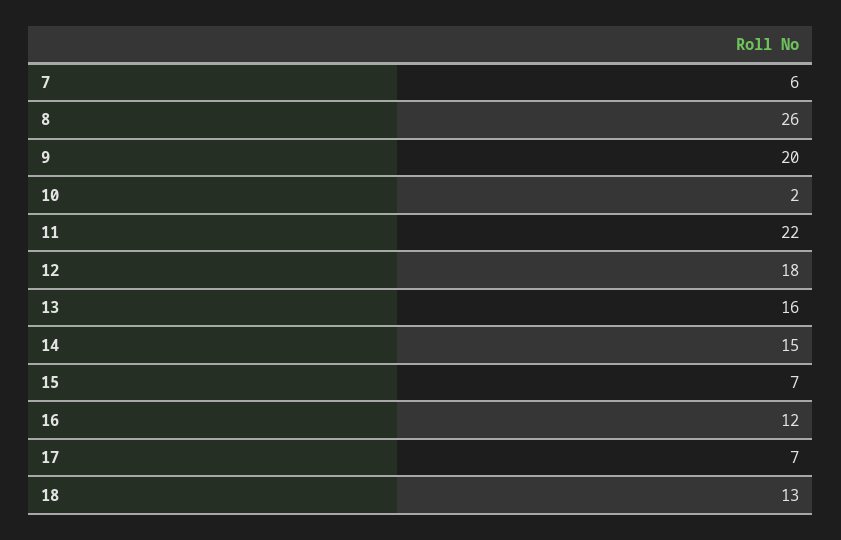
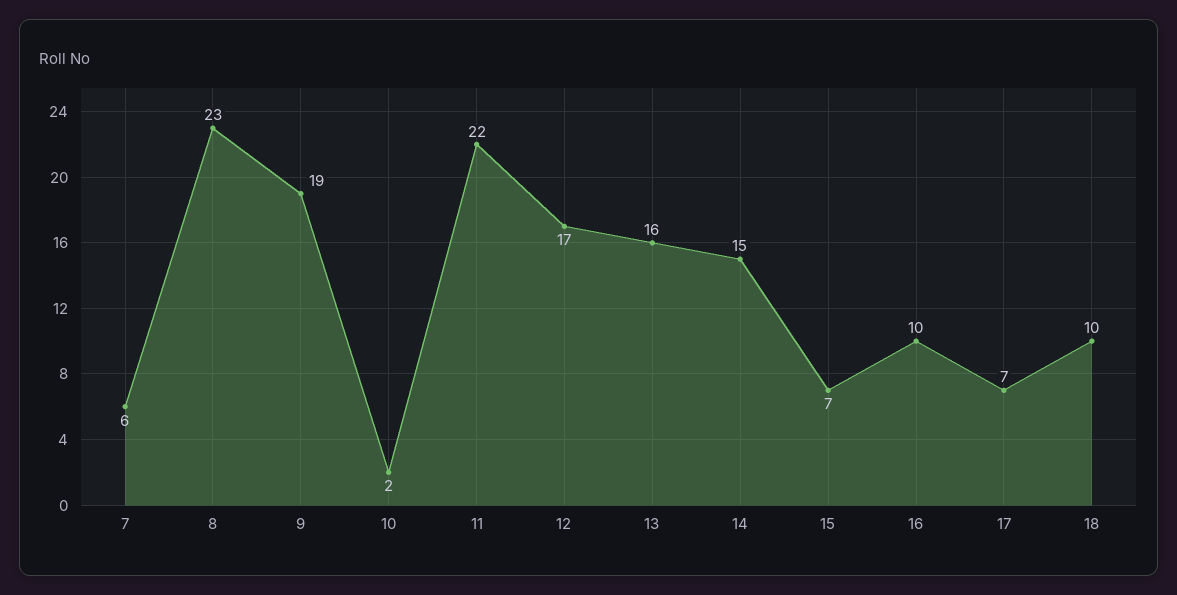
8: 26 -> 23
9: 20 -> 19
12: 18 -> 17
16: 12 -> 10
18: 13 -> 10

